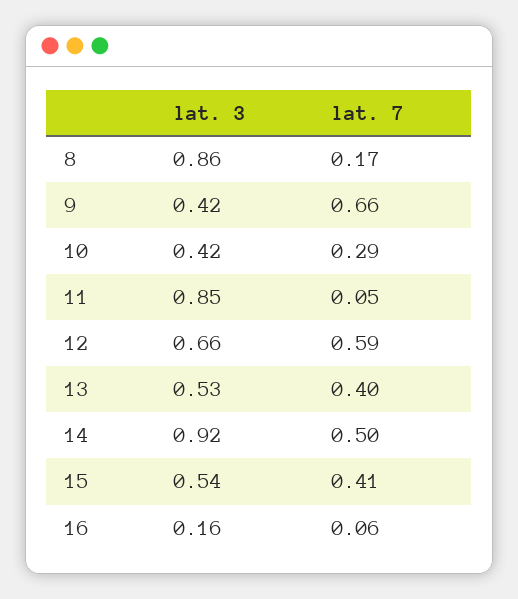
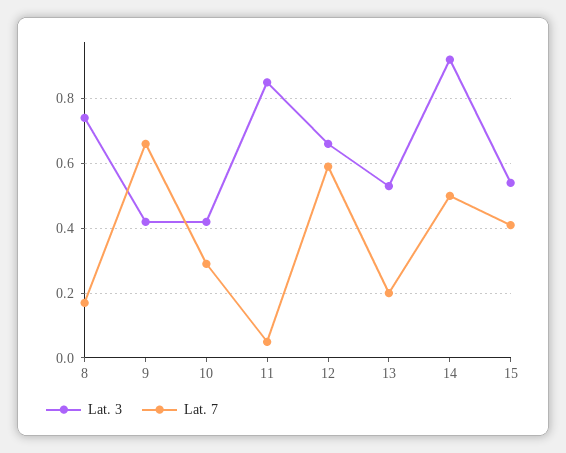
lat. 3, 8: 0.86 -> 0.75
lat. 7, 13: 0.4 -> 0.2
lat. 3, 16: 0.16 -> none
lat. 7, 16: 0.06 -> none

